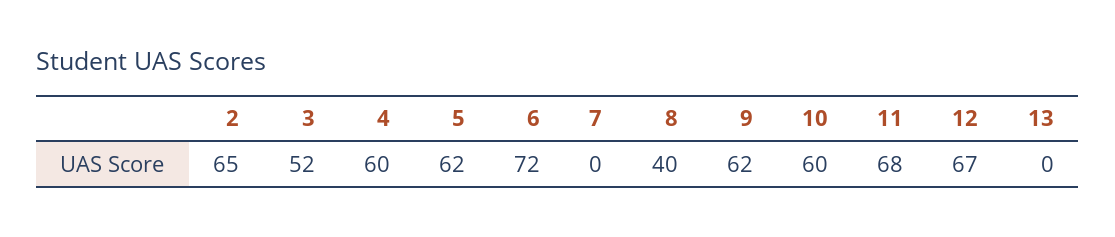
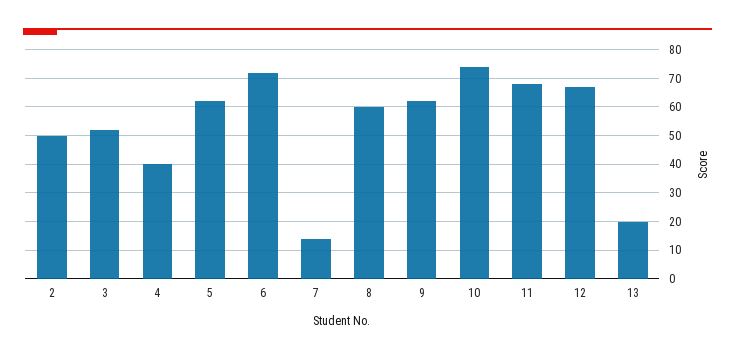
2: 65 -> 50
4: 60 -> 40
7: 0 -> 15
8: 40 -> 60
10: 60 -> 75
13: 0 -> 20

